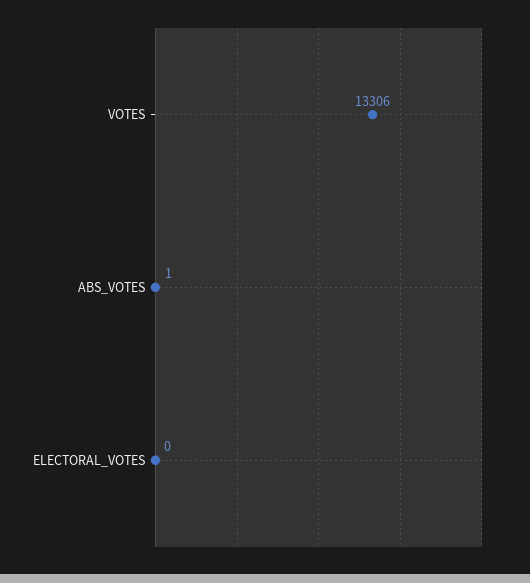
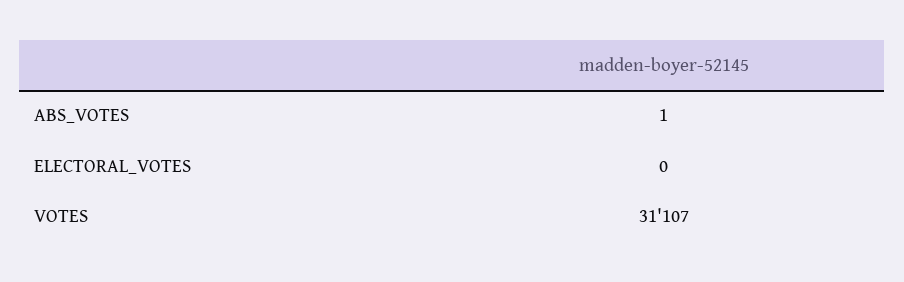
VOTES: 13306 -> 31107

